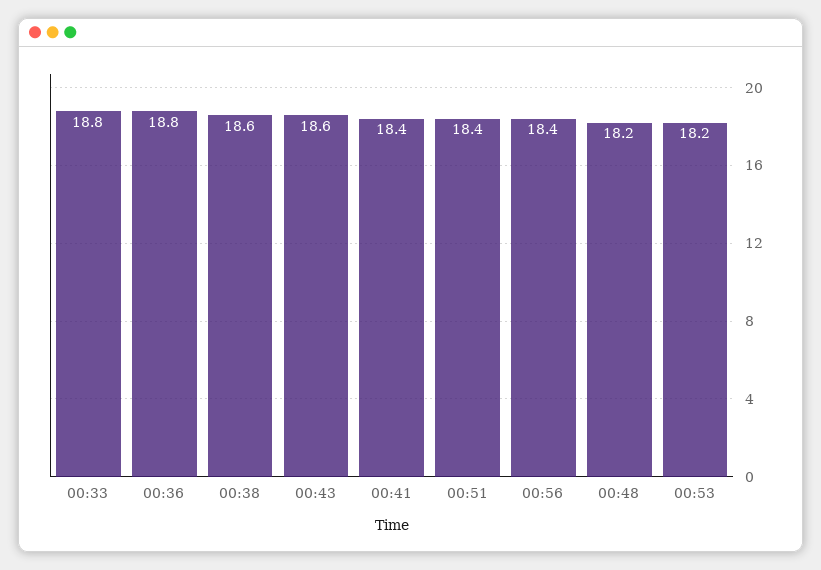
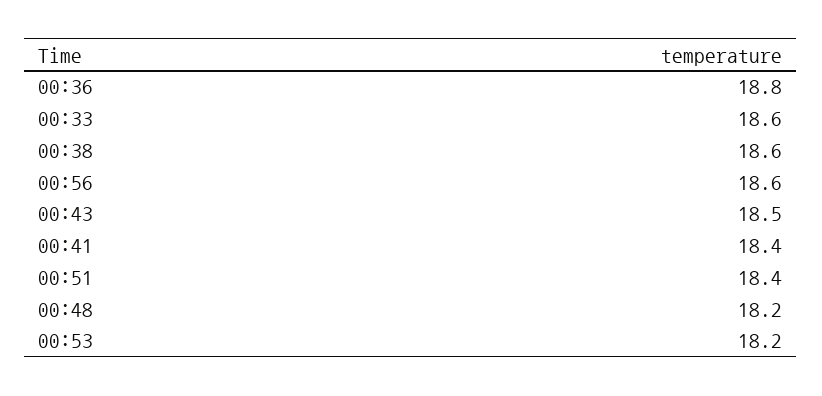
00:33: 18.8 -> 18.6
00:43: 18.6 -> 18.5
00:56: 18.4 -> 18.6

